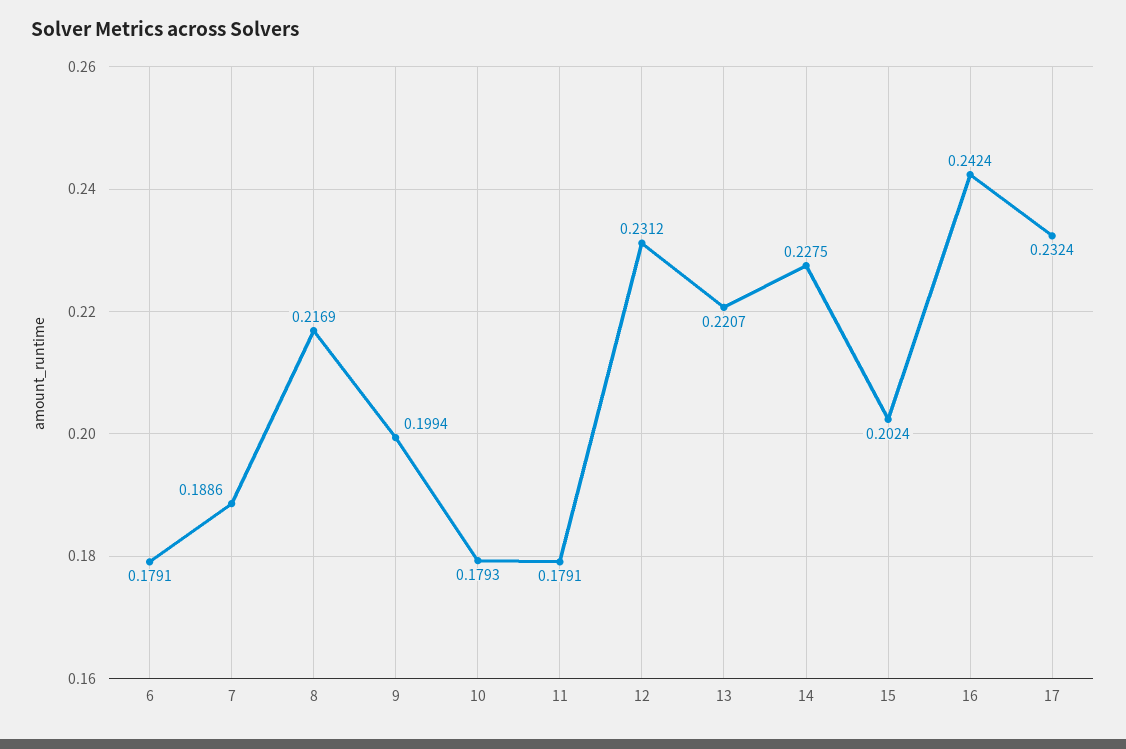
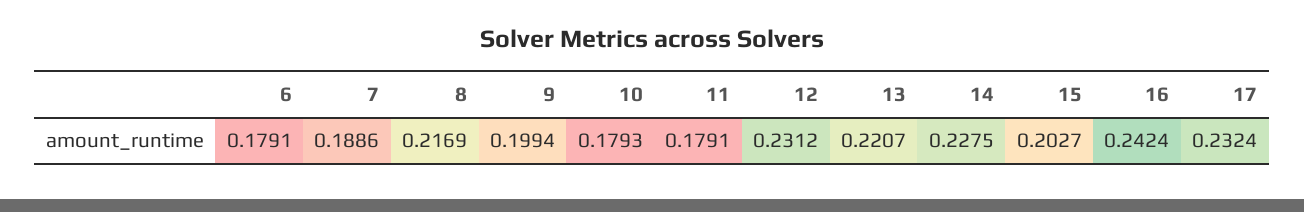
15: 0.2024 -> 0.2027

